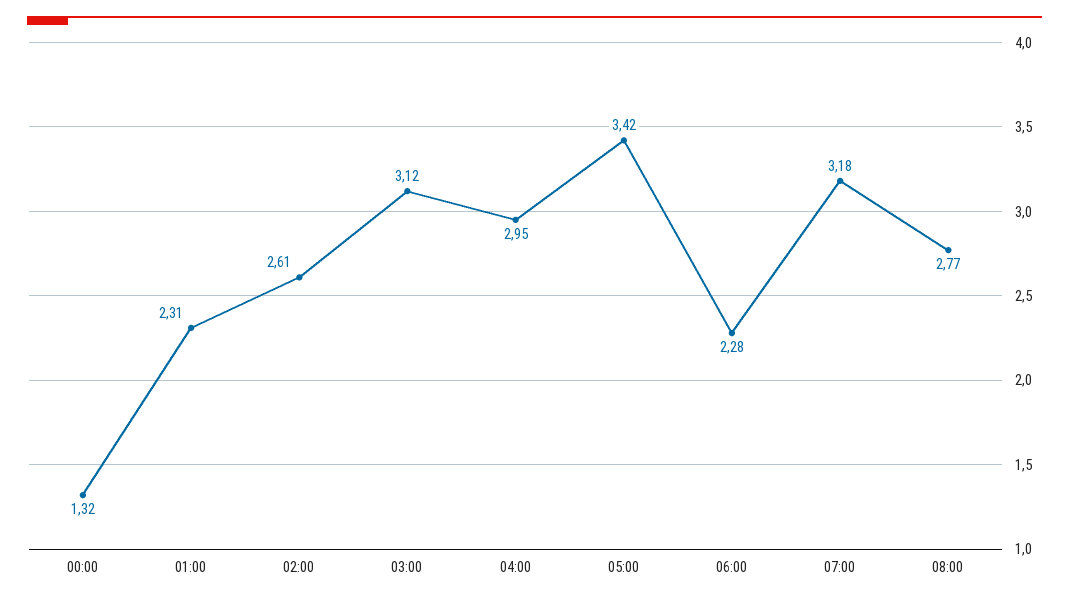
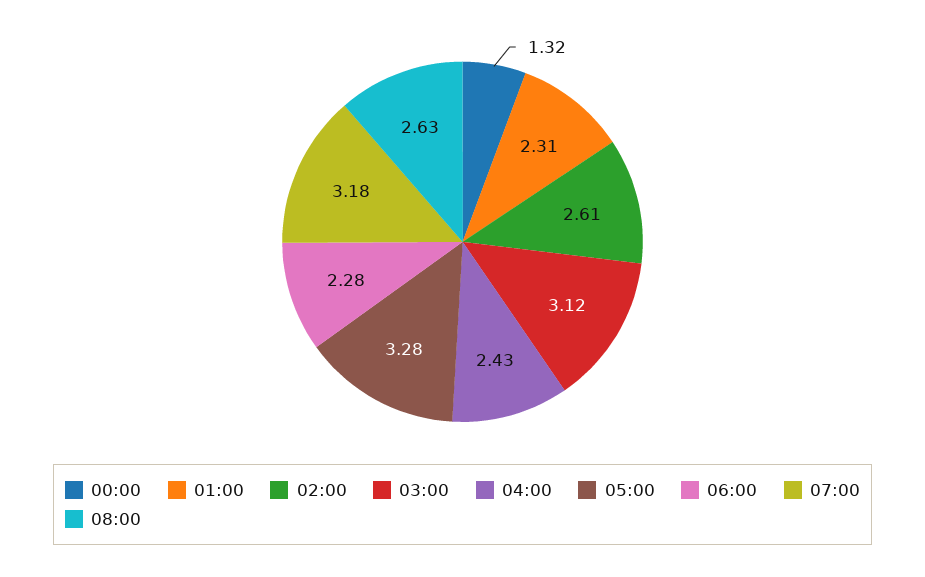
04:00: 2.95 -> 2.43
05:00: 3.42 -> 3.28
08:00: 2.77 -> 2.63

